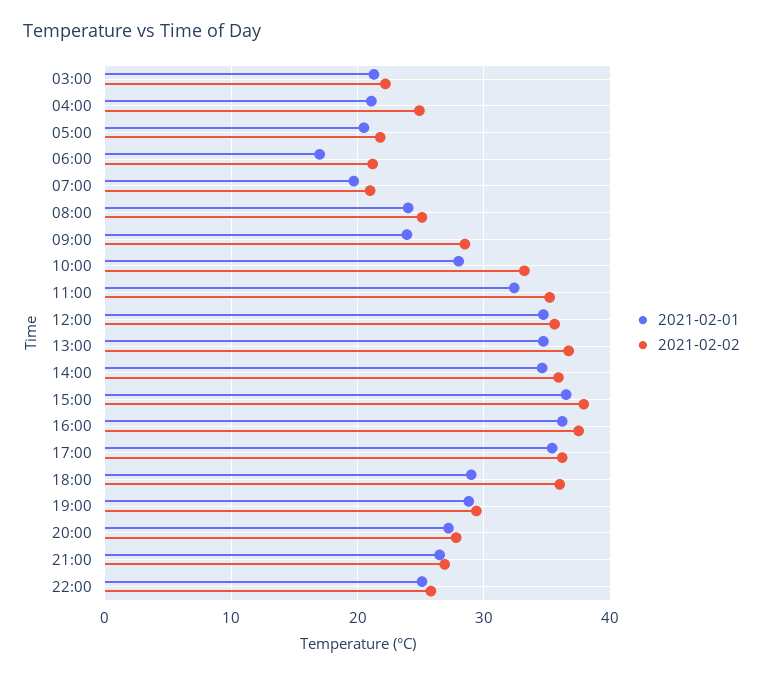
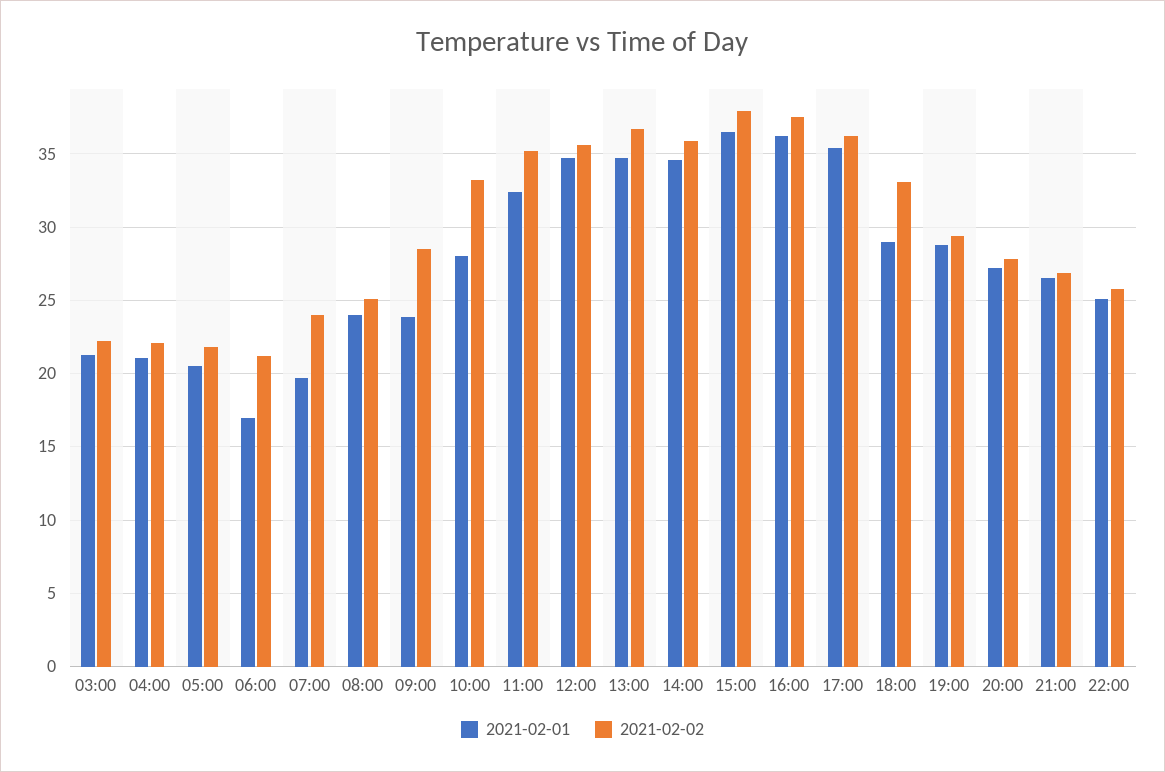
2021-02-02, 04:00: 25 -> 22
2021-02-02, 07:00: 21 -> 24
2021-02-02, 18:00: 36 -> 33

